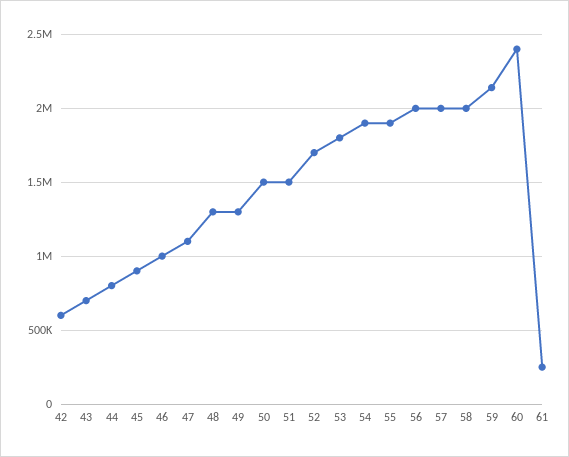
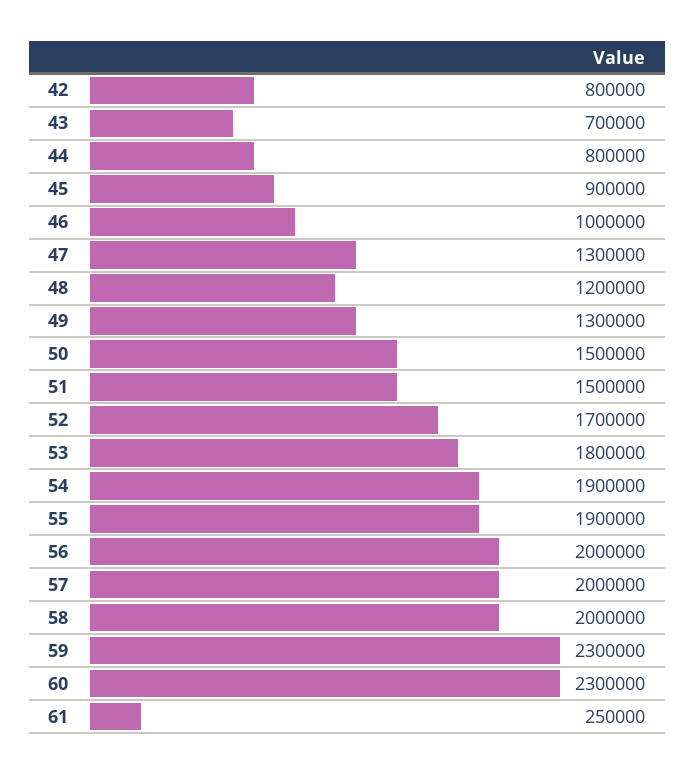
42: 600000 -> 800000
47: 1100000 -> 1300000
48: 1300000 -> 1200000
59: 2150000 -> 2300000
60: 2400000 -> 2300000

